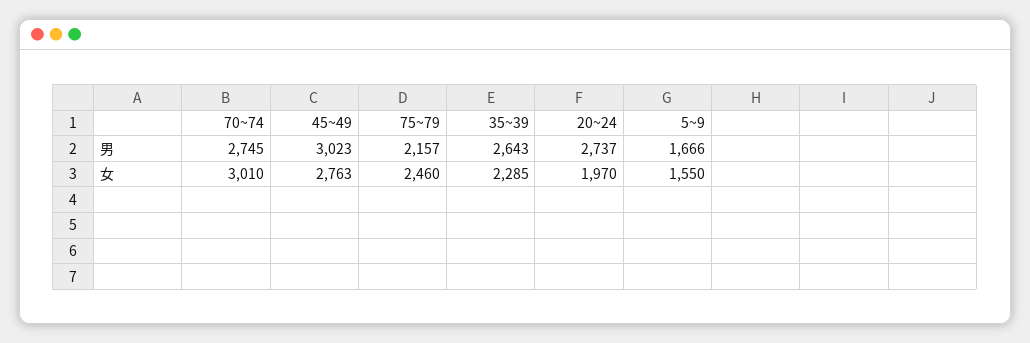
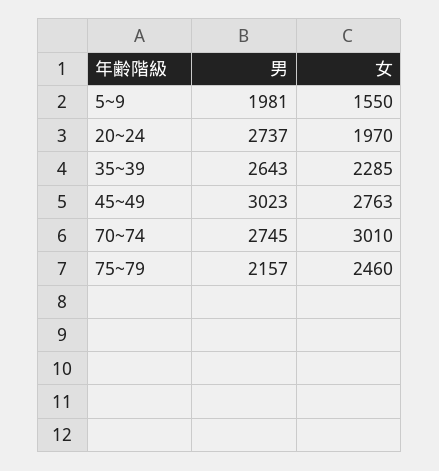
5~9, 男: 1666 -> 1981

